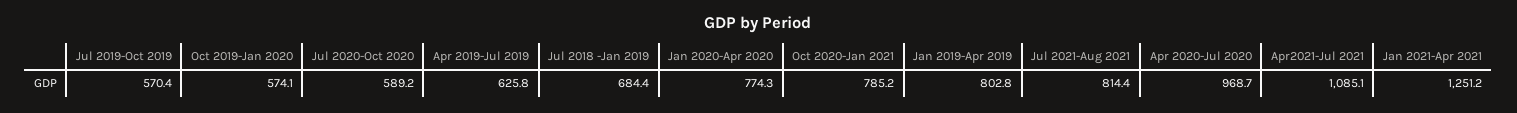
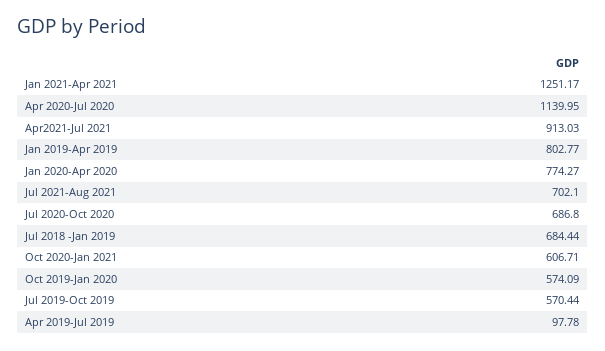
Jul 2020-Oct 2020: 589.2 -> 686.8
Apr 2019-Jul 2019: 625.8 -> 97.78
Oct 2020-Jan 2021: 785.2 -> 606.71
Jul 2021-Aug 2021: 814.4 -> 702.1
Apr 2020-Jul 2020: 968.7 -> 1139.95
Apr2021-Jul 2021: 1085.1 -> 913.03

